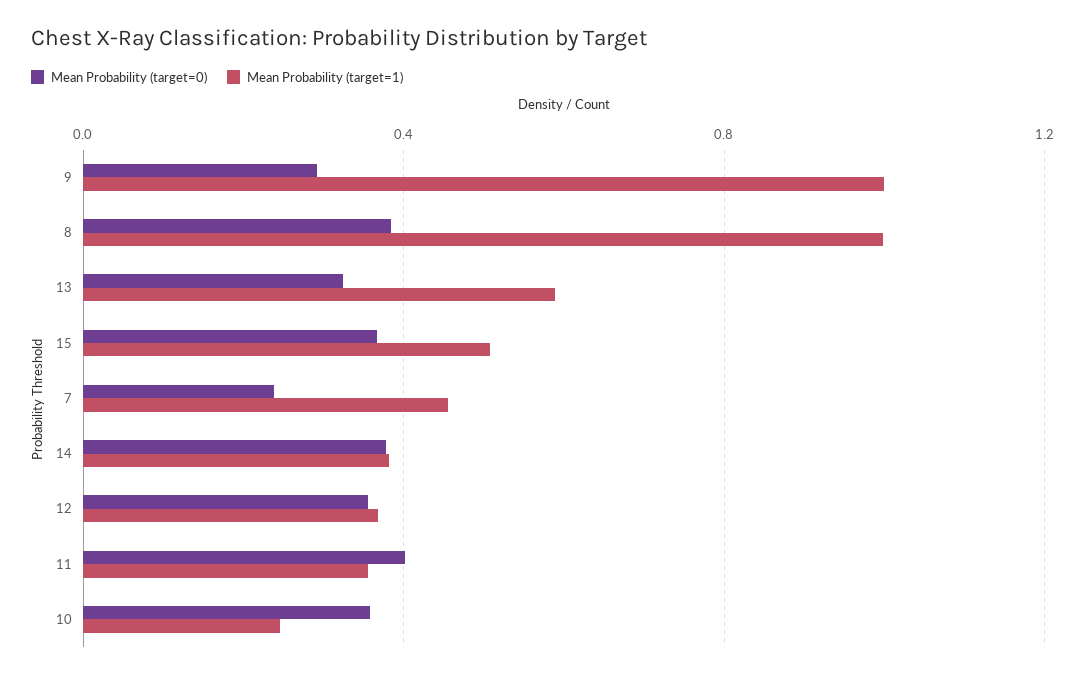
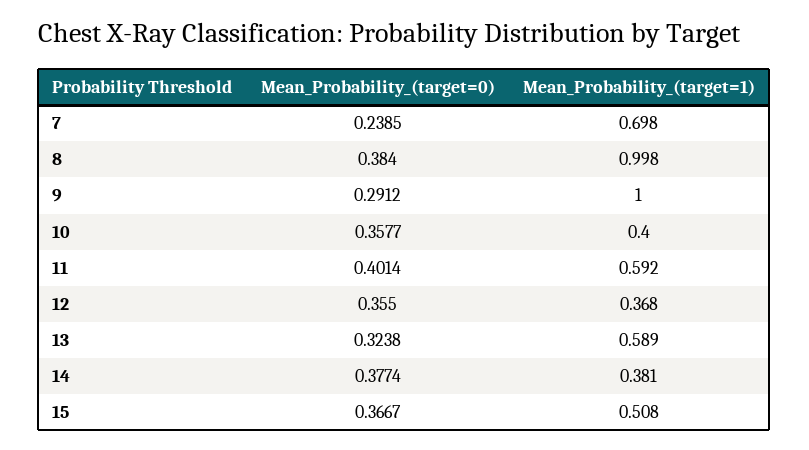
Mean Probability (target=1), 7: 0.45 -> 0.698
Mean Probability (target=1), 11: 0.35 -> 0.592
Mean Probability (target=1), 10: 0.25 -> 0.4

